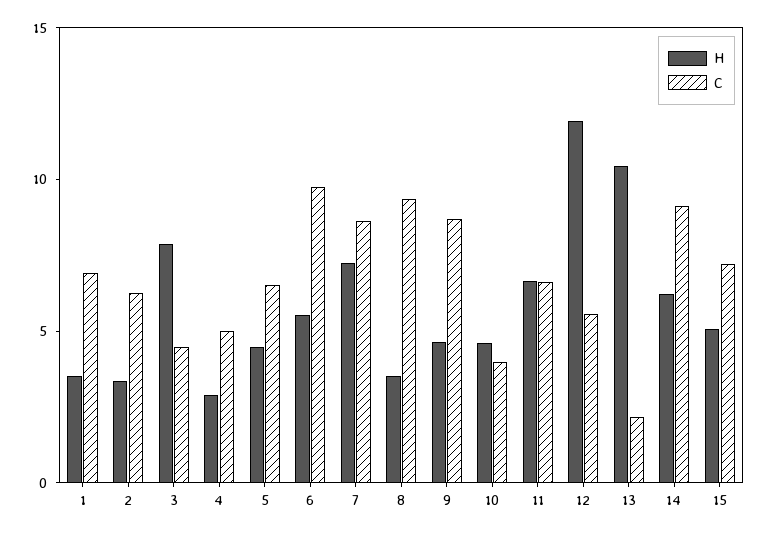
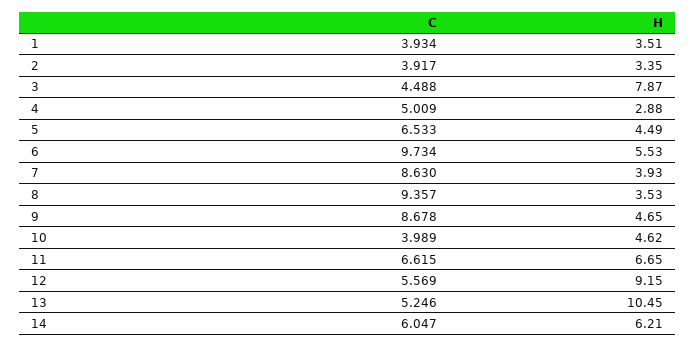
C, 1: 7 -> 3.934
C, 2: 6 -> 3.917
H, 7: 7 -> 3.93
H, 12: 12 -> 9.15
C, 13: 2 -> 5.246
C, 14: 9 -> 6.047
H, 15: 5 -> none
C, 15: 7 -> none

